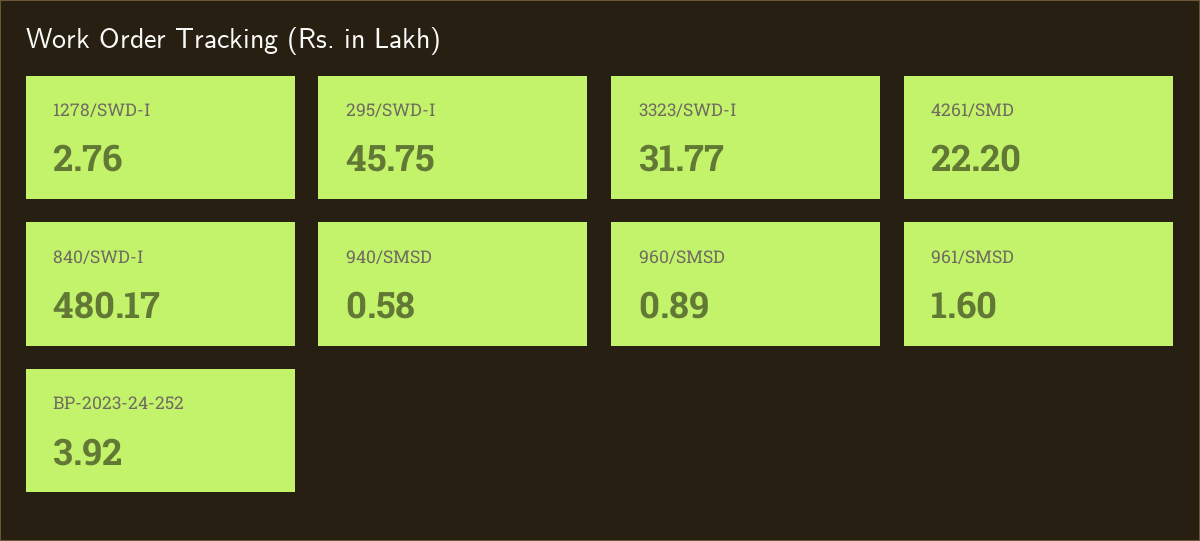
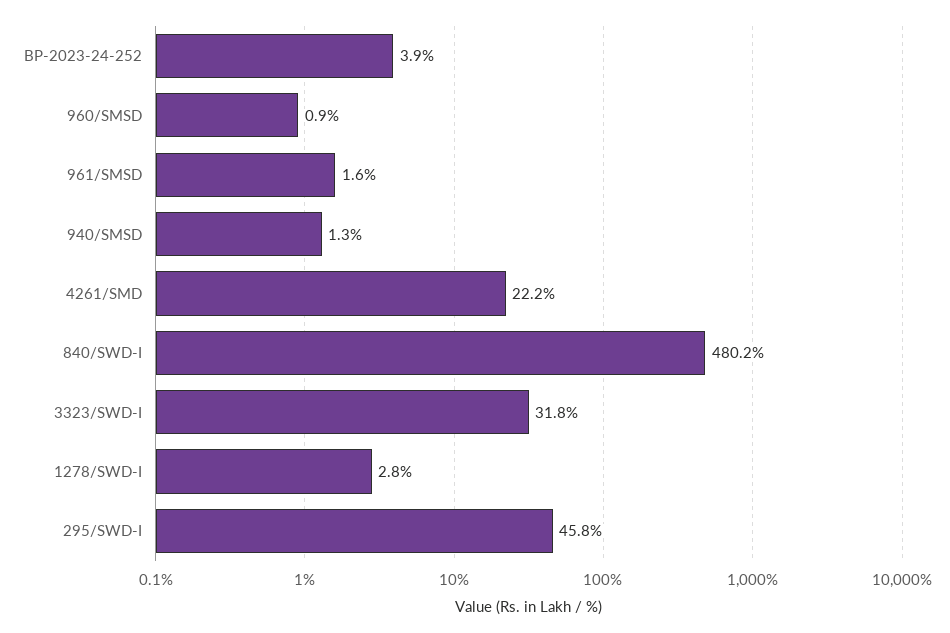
940/SMSD: 0.58 -> 1.3

